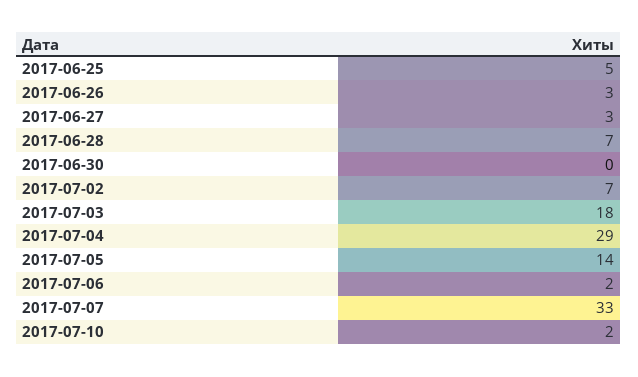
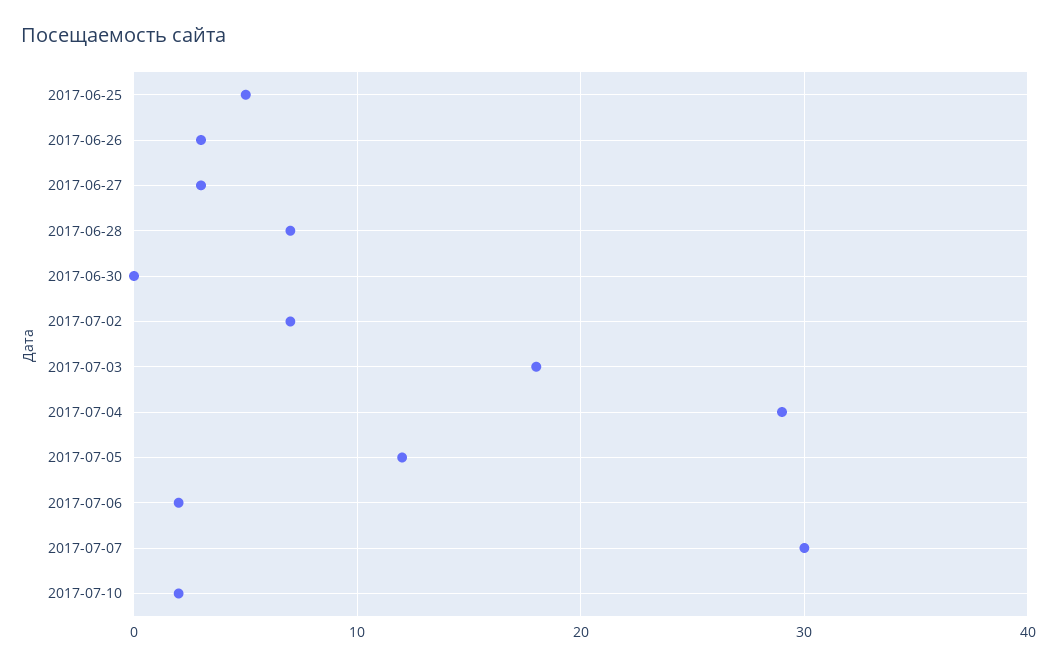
2017-07-05: 14 -> 12
2017-07-07: 33 -> 30

